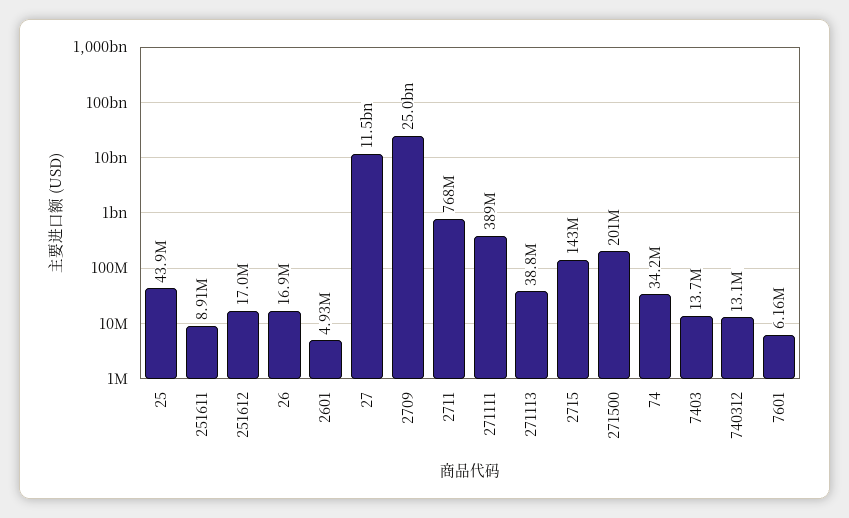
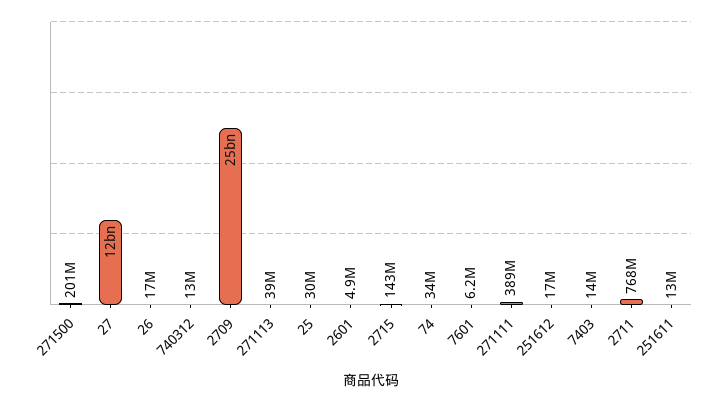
25: 43900000 -> 30000000
251611: 8910000 -> 13000000

